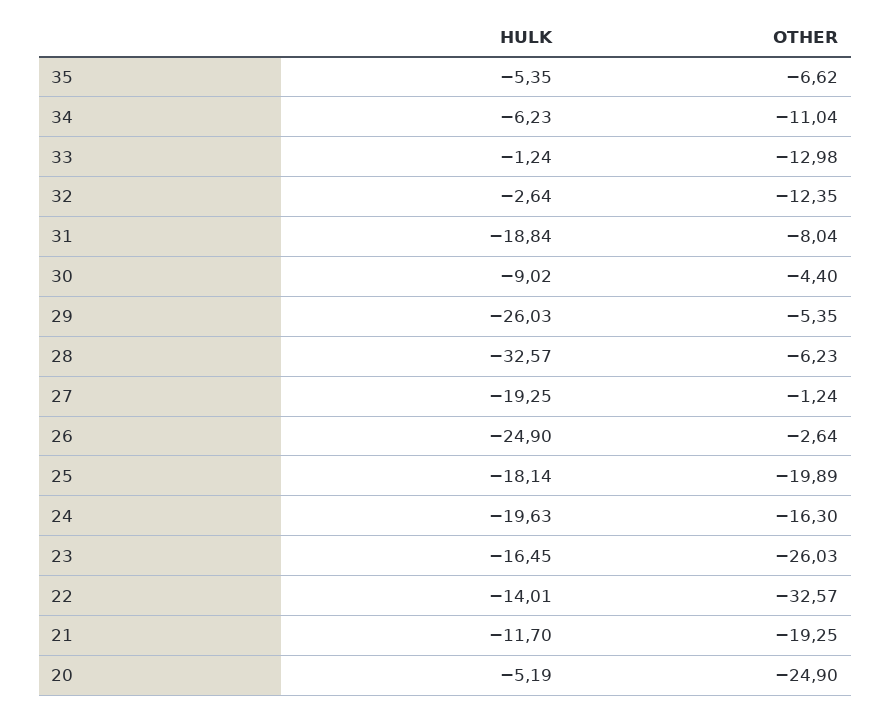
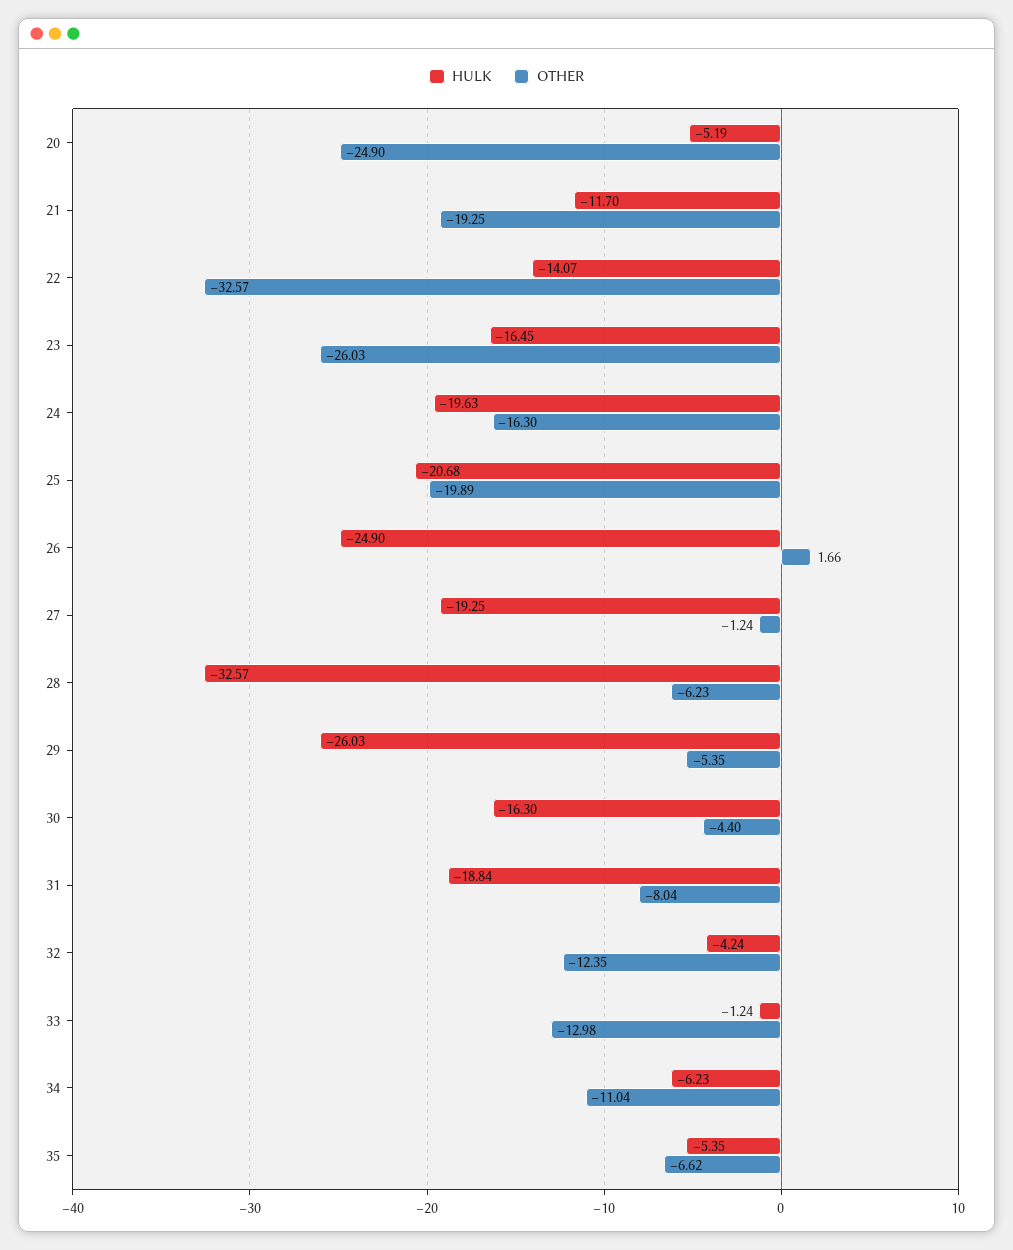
HULK, 32: -2.64 -> -4.24
HULK, 30: -9.02 -> -16.3
OTHER, 26: -2.64 -> 1.66
HULK, 25: -18.14 -> -20.68
HULK, 22: -14.01 -> -14.07

